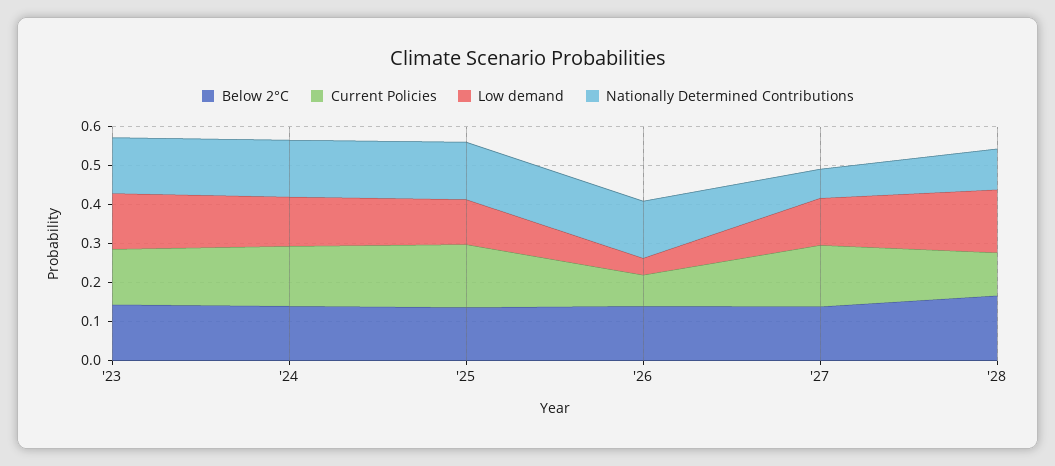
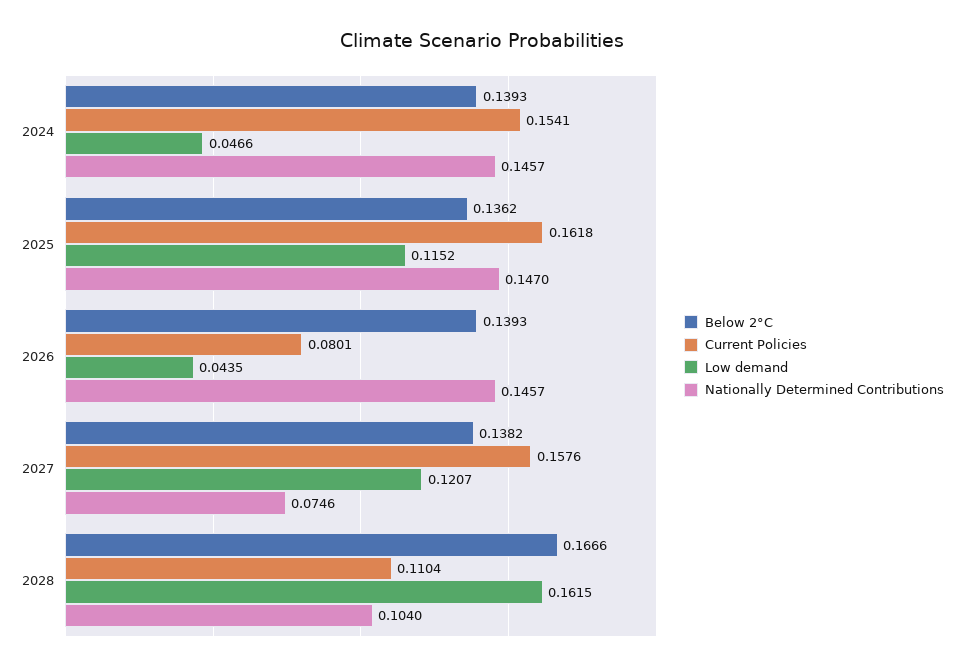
Below 2°C, '23: 0.15 -> none
Current Policies, '23: 0.15 -> none
Low demand, '23: 0.15 -> none
Nationally Determined Contributions, '23: 0.15 -> none
Low demand, '24: 0.125 -> 0.0466

